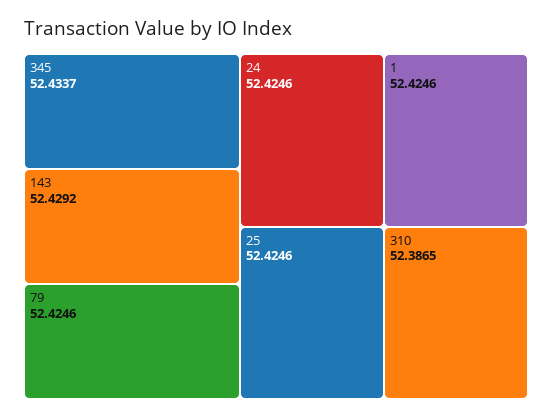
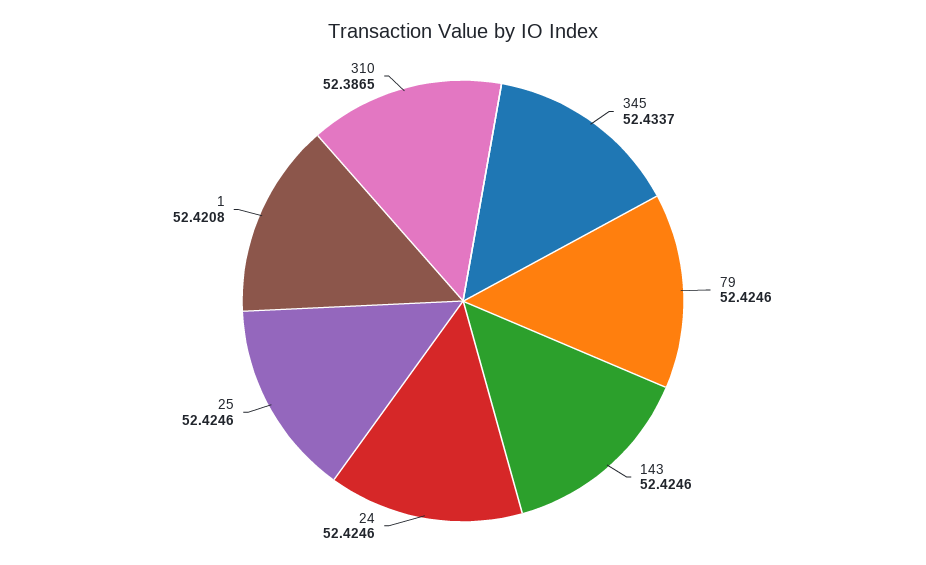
143: 52.4292 -> 52.4246
1: 52.4246 -> 52.4208

